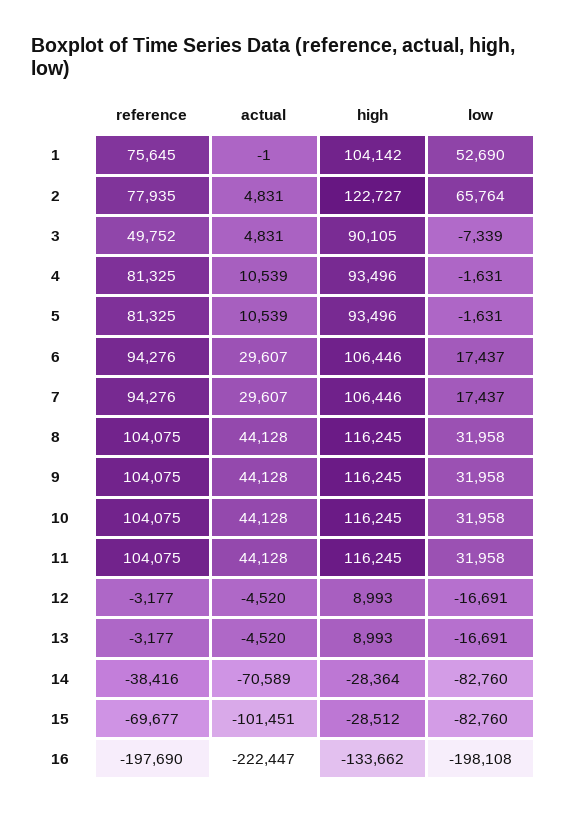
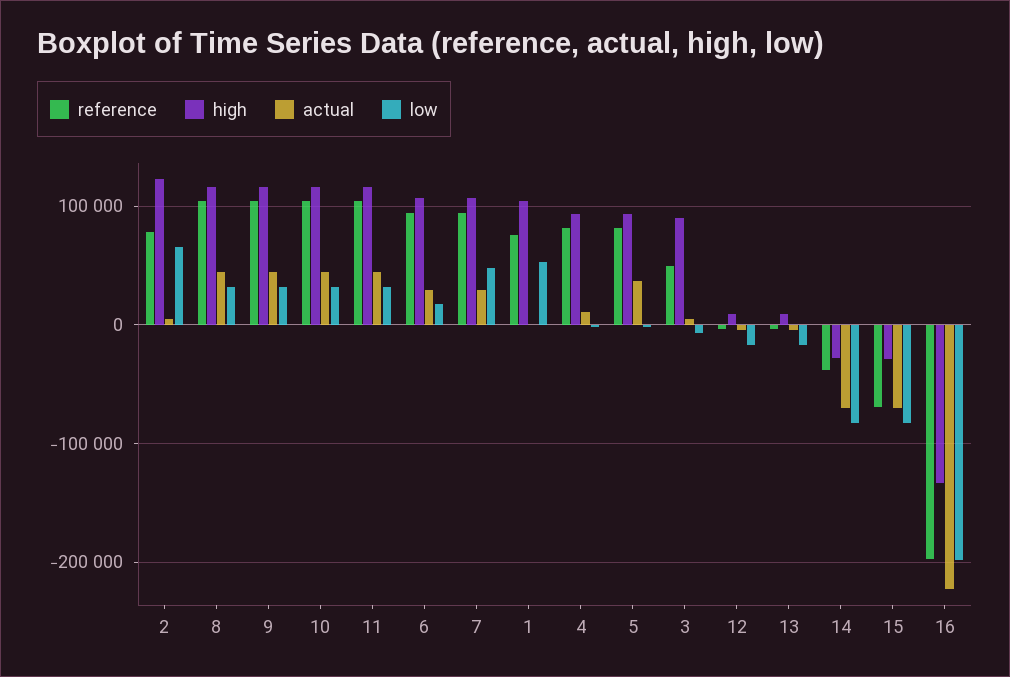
actual, 5: 10539 -> 40000
low, 7: 17437 -> 50000
actual, 15: -101451 -> -70000

